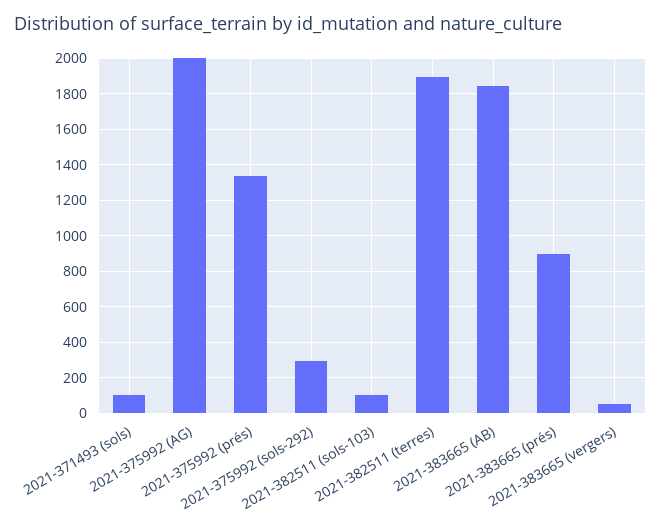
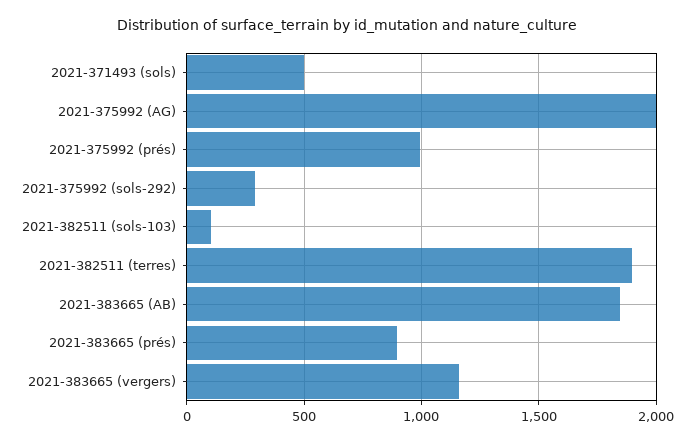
2021-371493 (sols): 100 -> 500
2021-375992 (prés): 1350 -> 1000
2021-383665 (vergers): 50 -> 1150

